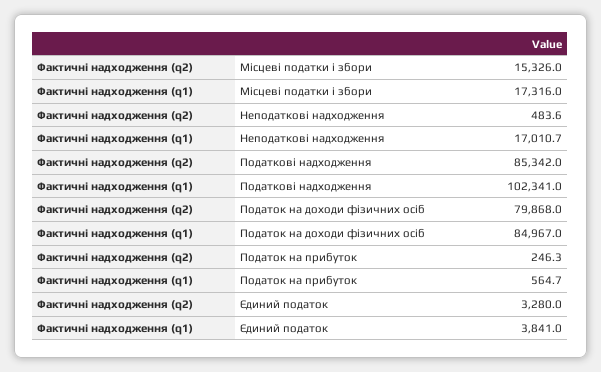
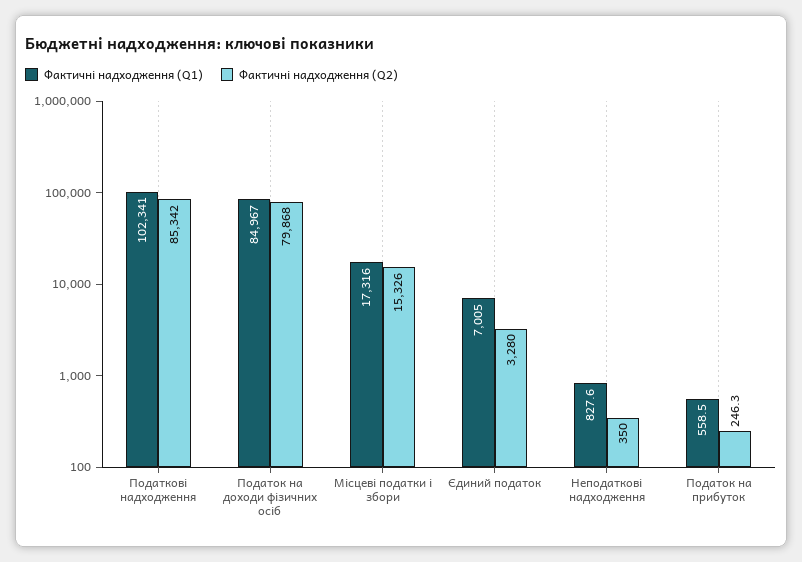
Фактичні надходження (q2), Неподаткові надходження: 483.6 -> 350
Фактичні надходження (q1), Неподаткові надходження: 17010.7 -> 827.6
Фактичні надходження (q1), Податок на прибуток: 564.7 -> 558.5
Фактичні надходження (q1), Єдиний податок: 3841 -> 7005

